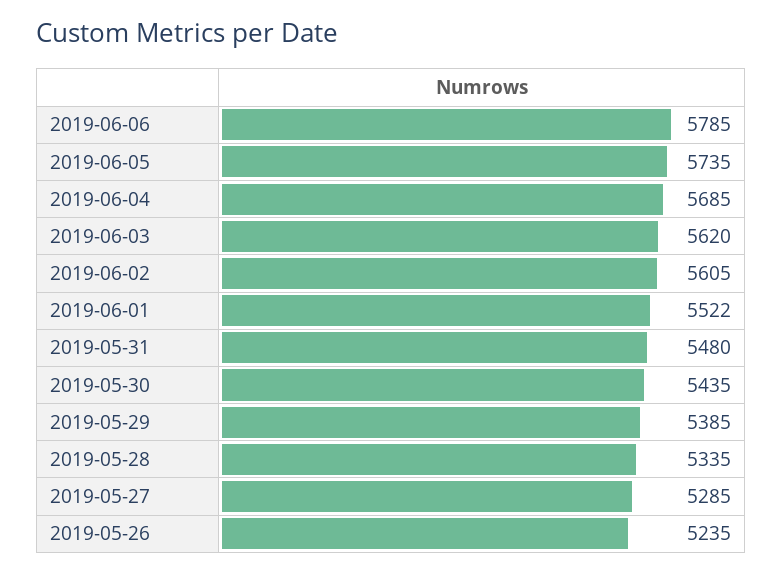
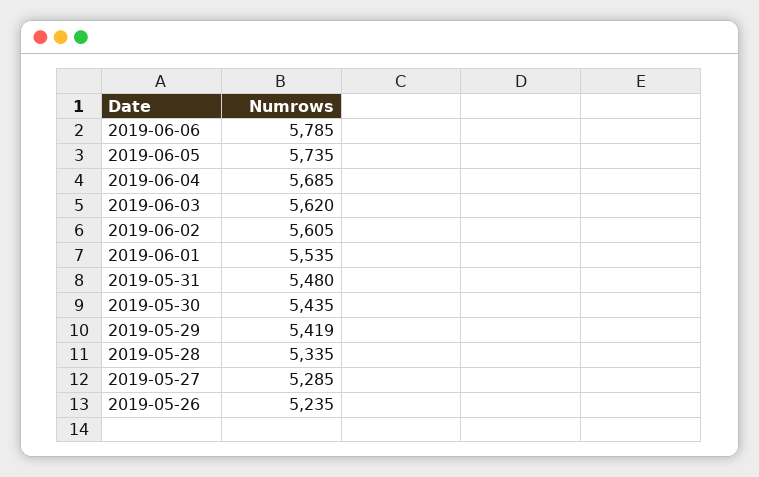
2019-06-01: 5522 -> 5535
2019-05-29: 5385 -> 5419

